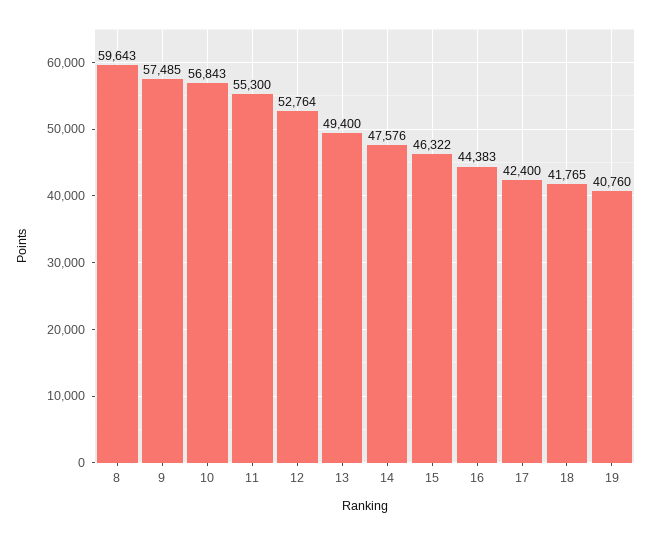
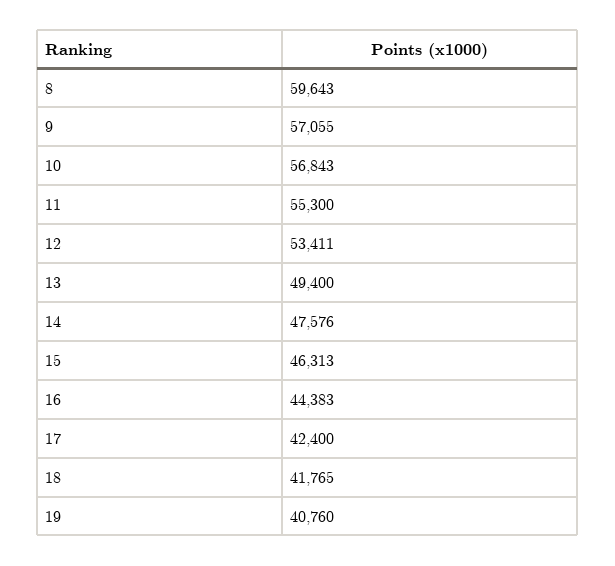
9: 57485 -> 57055
12: 52764 -> 53411
15: 46322 -> 46313

